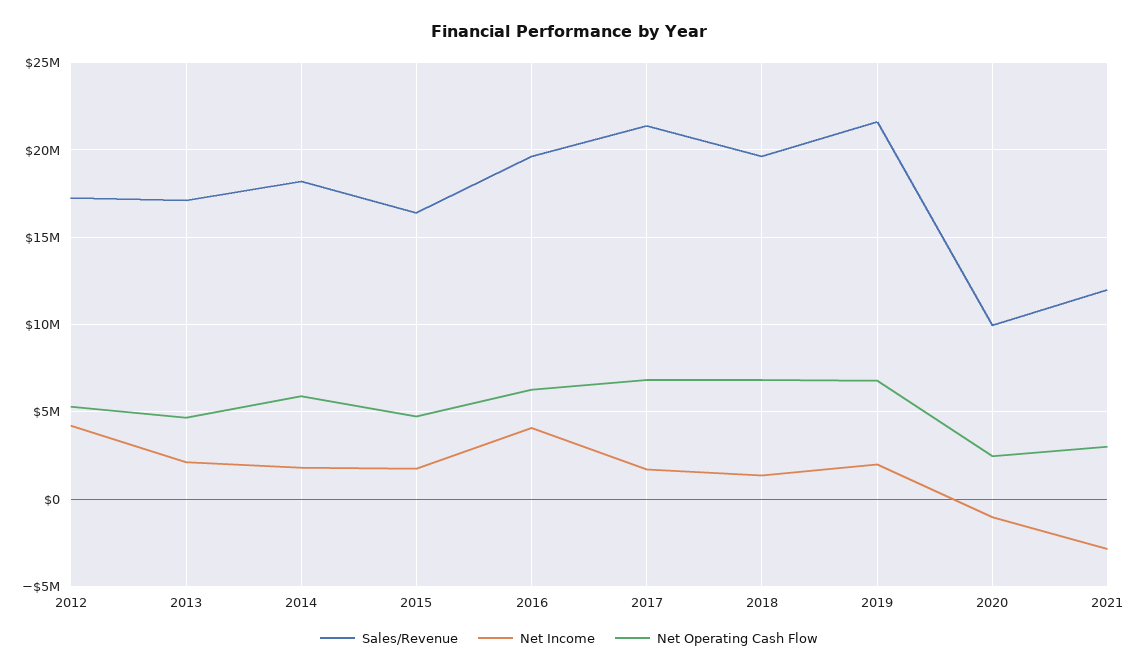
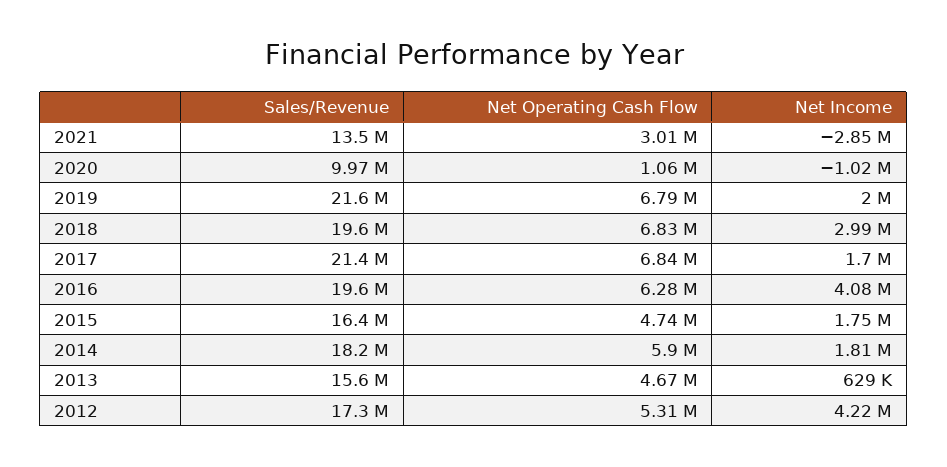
Sales/Revenue, 2013: 17000000 -> 15600000
Net Income, 2013: 2000000 -> 629000
Net Income, 2018: 1500000 -> 2990000
Net Operating Cash Flow, 2020: 2500000 -> 1060000
Sales/Revenue, 2021: 12000000 -> 13500000

